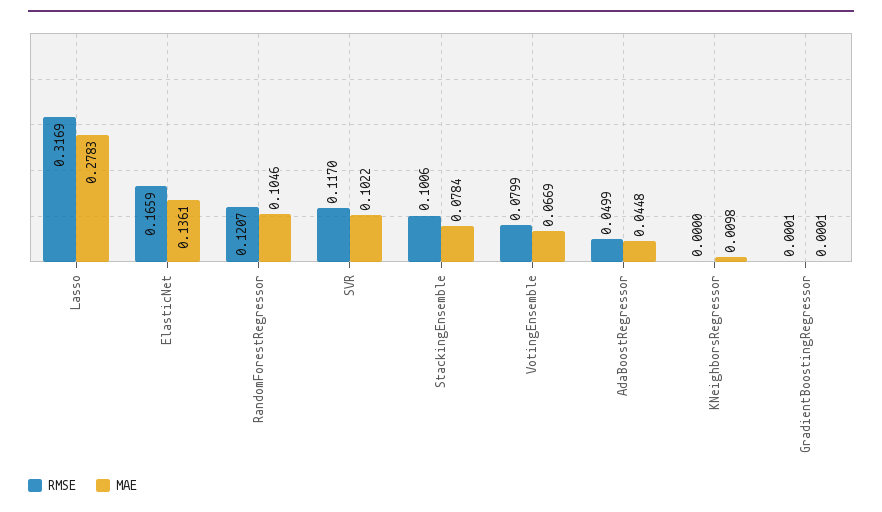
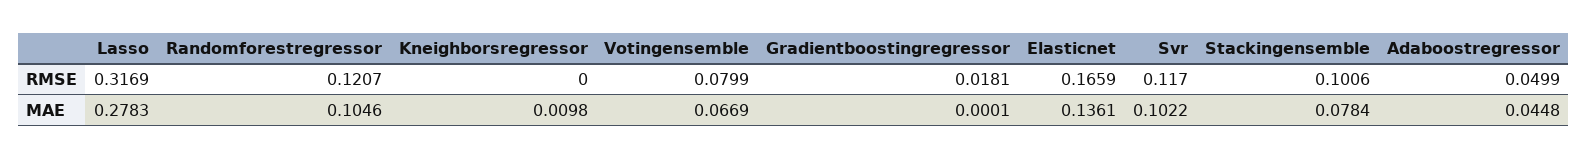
RMSE, GradientBoostingRegressor: 0.0001 -> 0.0181

